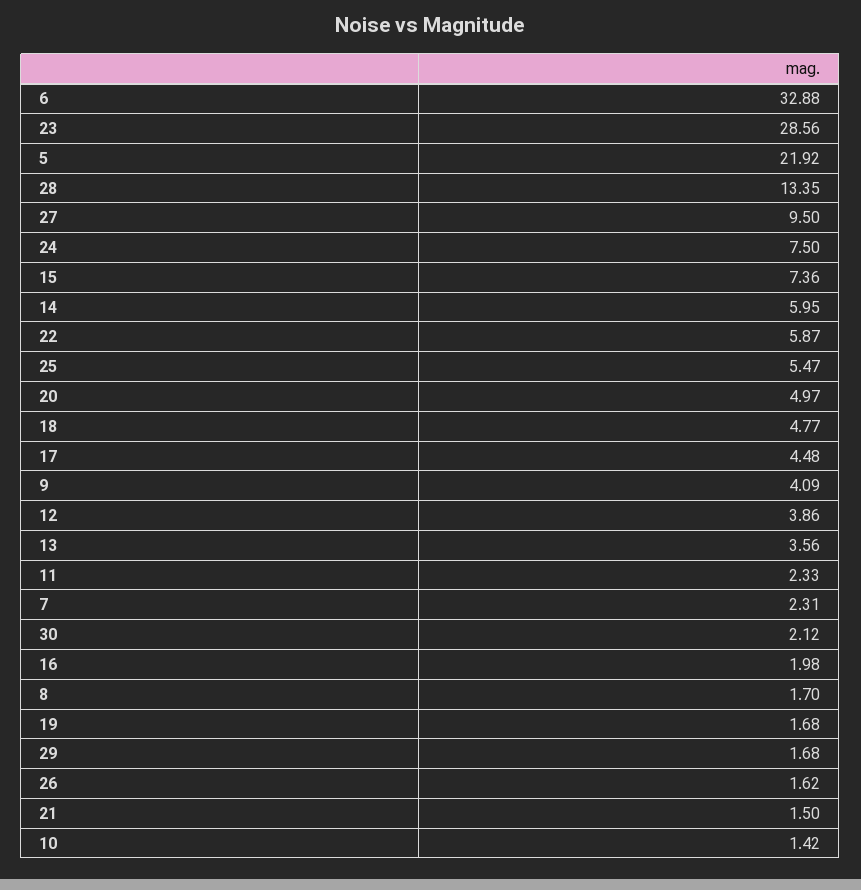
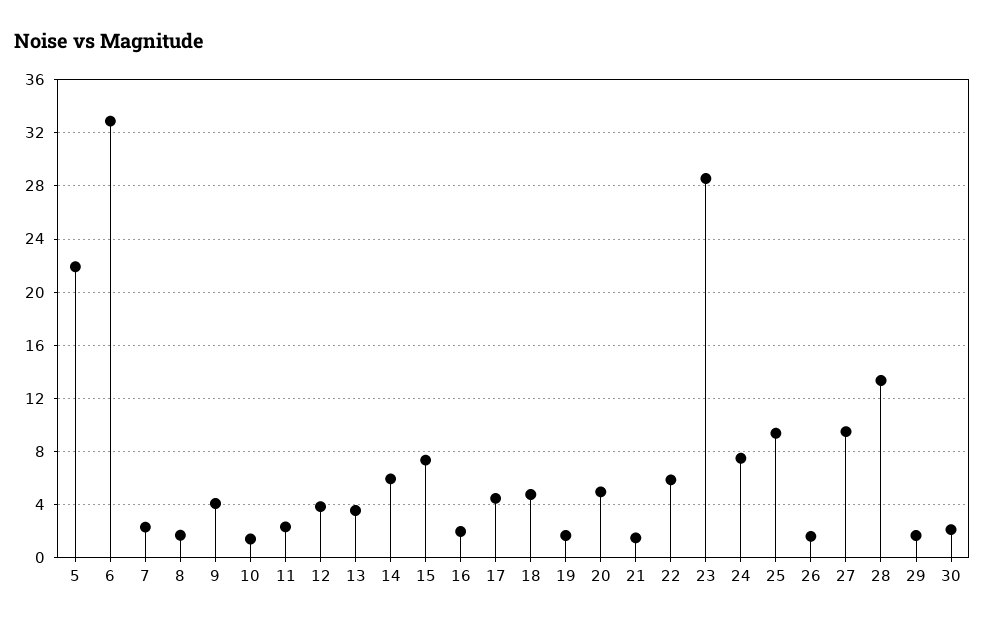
25: 5.47 -> 9.5

